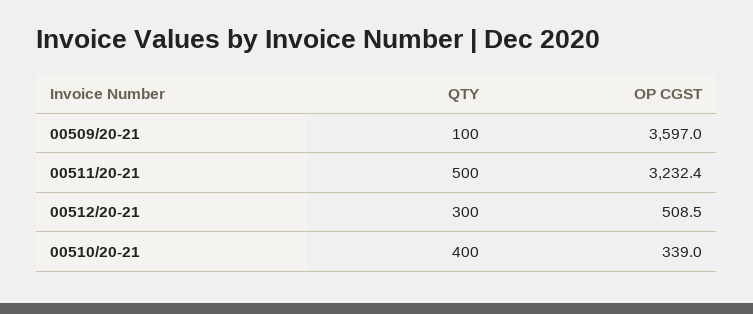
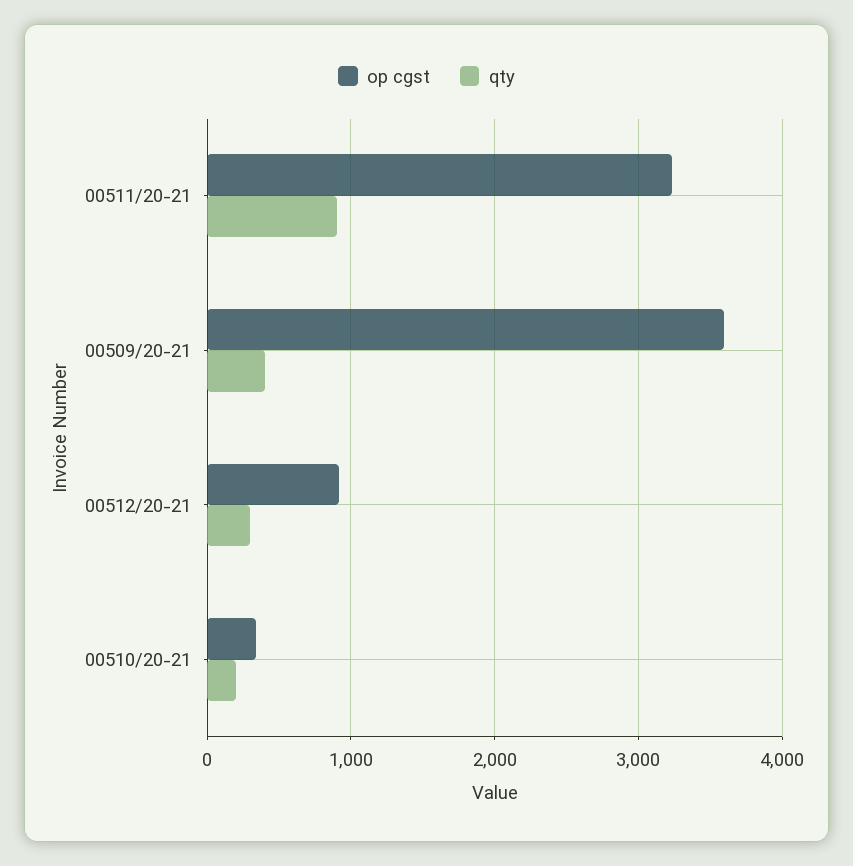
QTY, 00509/20-21: 100 -> 400
QTY, 00511/20-21: 500 -> 900
OP CGST, 00512/20-21: 508.5 -> 900
QTY, 00510/20-21: 400 -> 200

